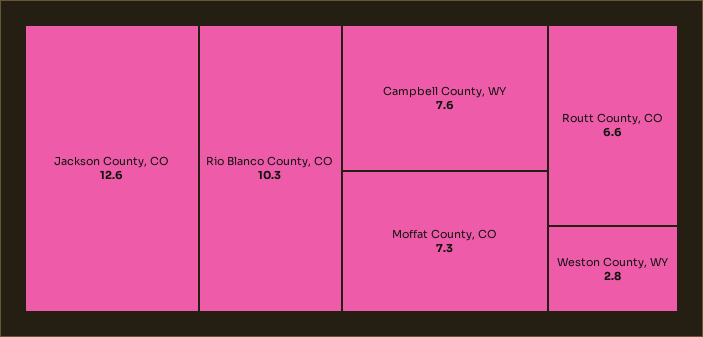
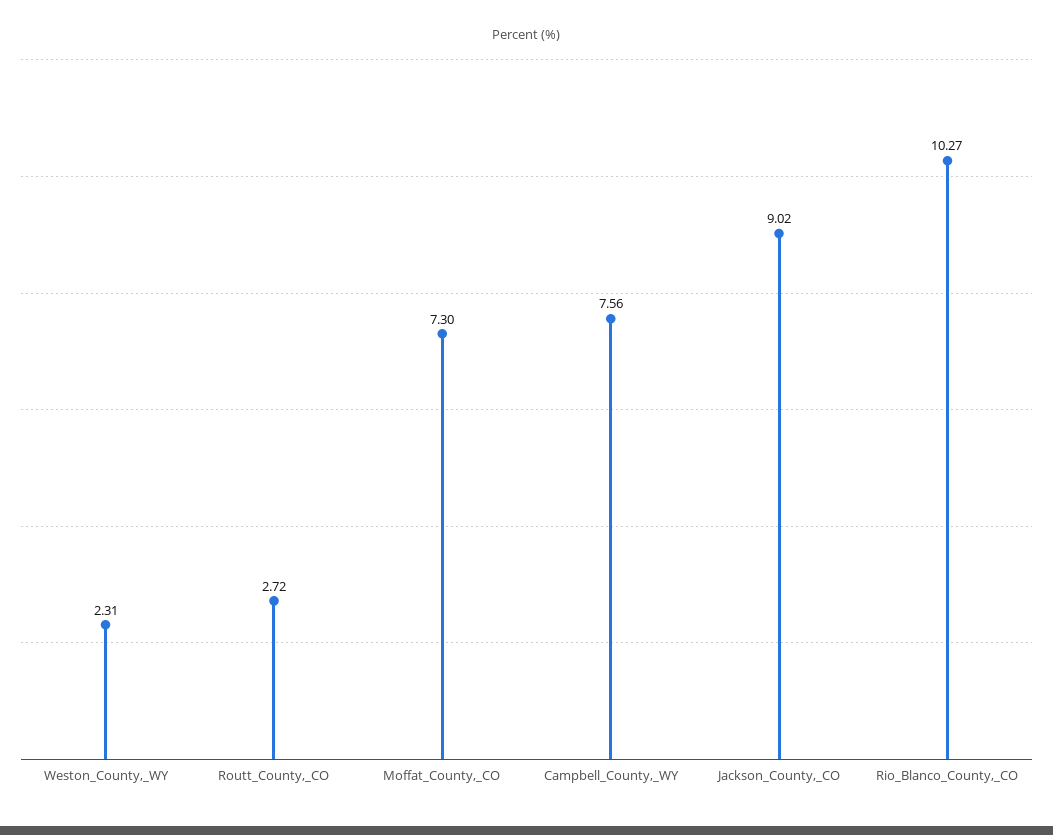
Jackson County, CO: 12.6 -> 9.02
Routt County, CO: 6.6 -> 2.72
Weston County, WY: 2.8 -> 2.31

